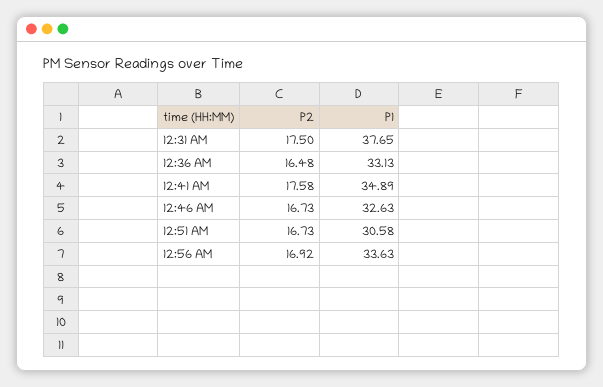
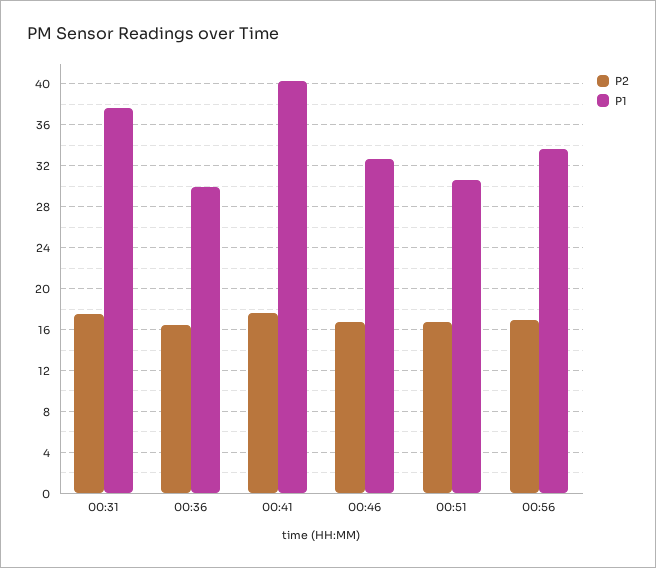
P1, 12:36 AM: 33.13 -> 30
P1, 12:41 AM: 34.89 -> 40

